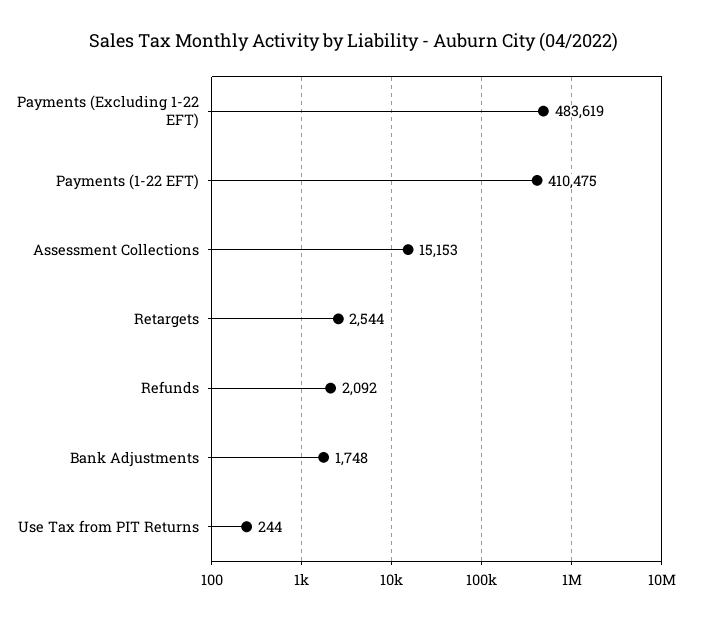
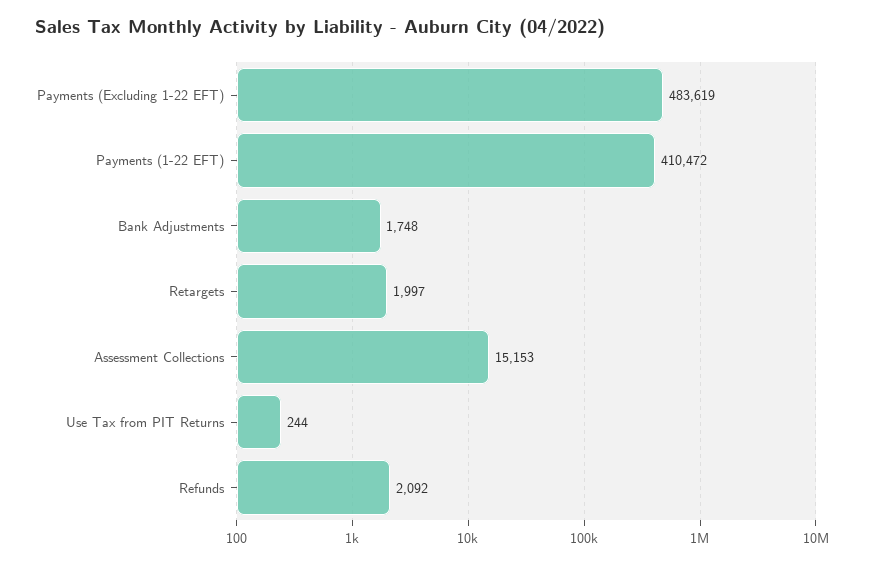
Payments (1-22 EFT): 410475 -> 410472
Retargets: 2544 -> 1997

